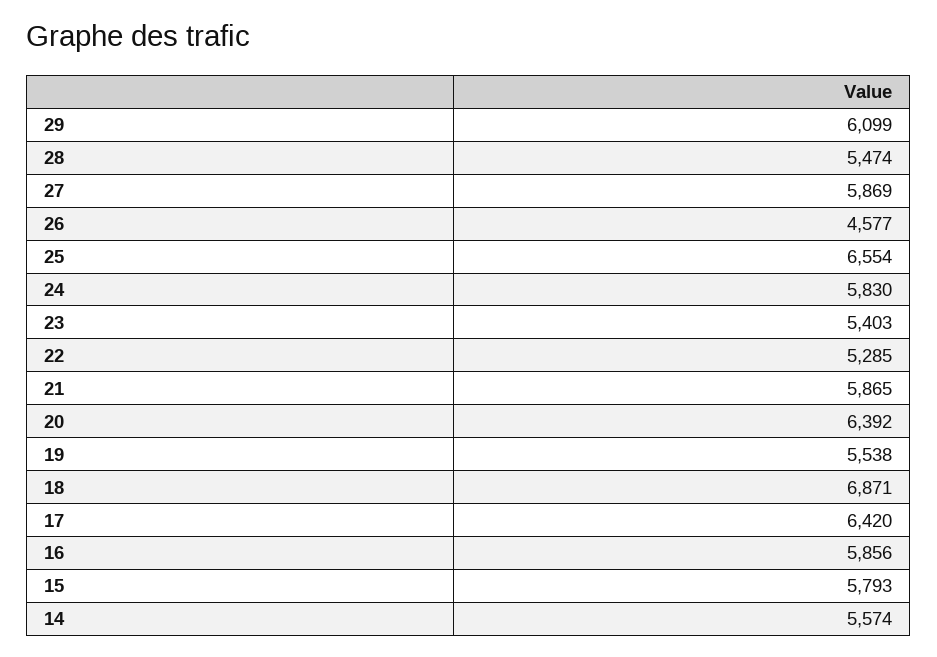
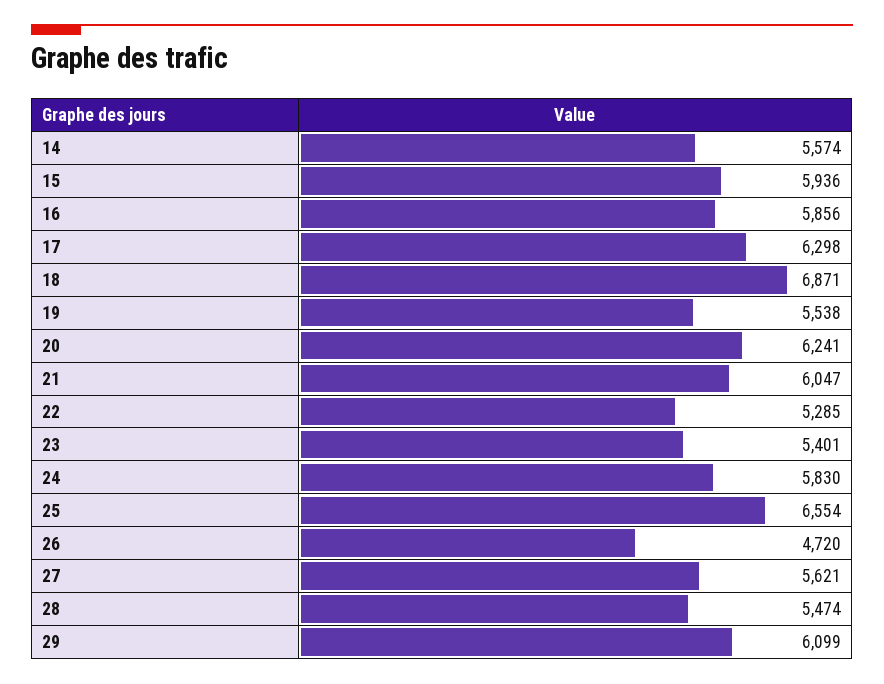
27: 5869 -> 5621
26: 4577 -> 4720
23: 5403 -> 5401
21: 5865 -> 6047
20: 6392 -> 6241
17: 6420 -> 6298
15: 5793 -> 5936

